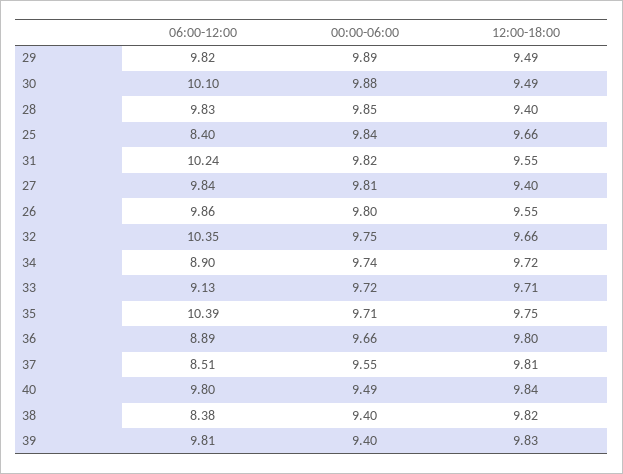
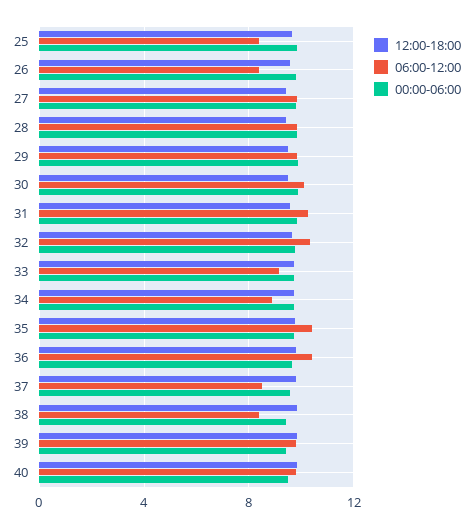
06:00-12:00, 26: 9.86 -> 8.5
06:00-12:00, 36: 8.89 -> 10.5

